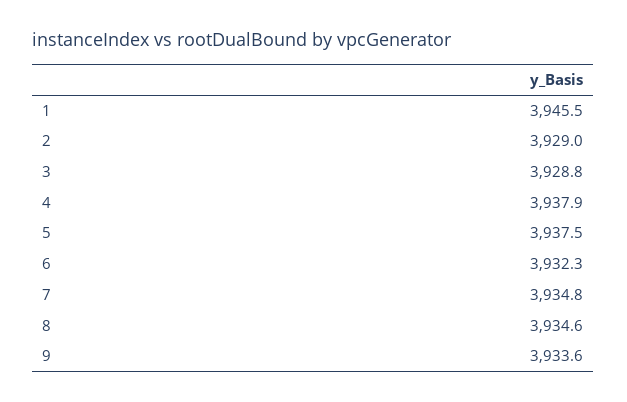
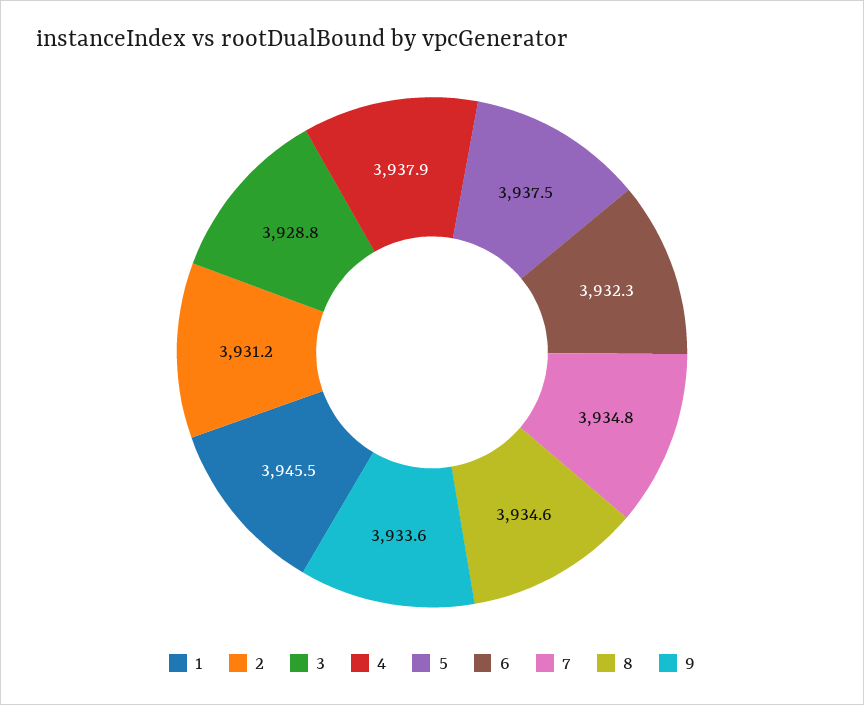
2: 3929 -> 3931.2

